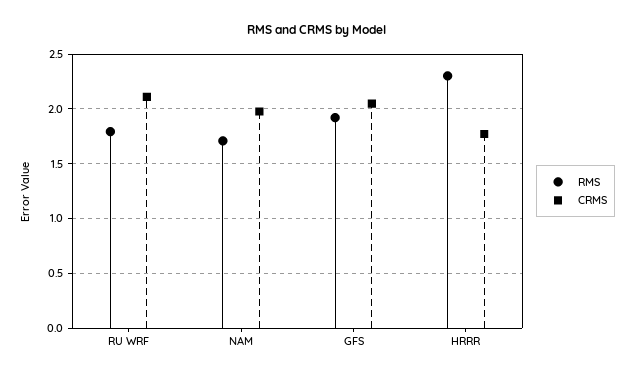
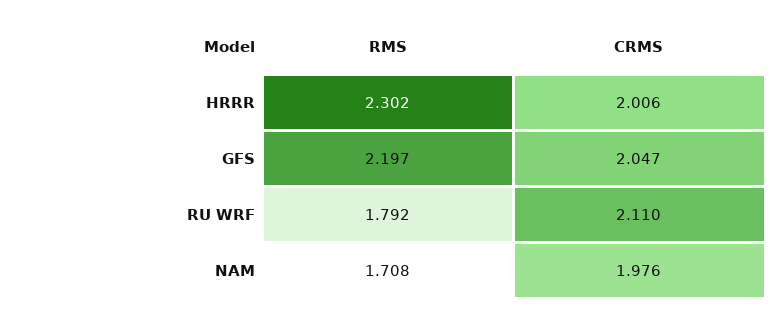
RMS, GFS: 1.9 -> 2.197
CRMS, HRRR: 1.8 -> 2.006

